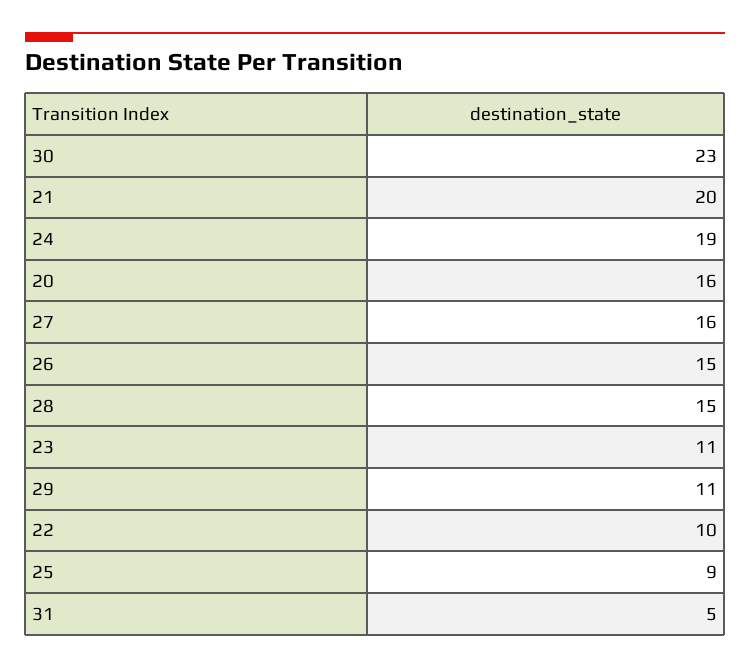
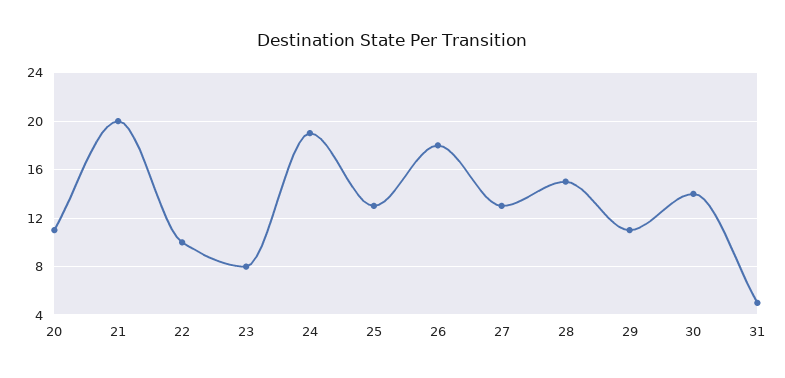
30: 23 -> 14
20: 16 -> 11
27: 16 -> 13
26: 15 -> 18
23: 11 -> 8
25: 9 -> 13

